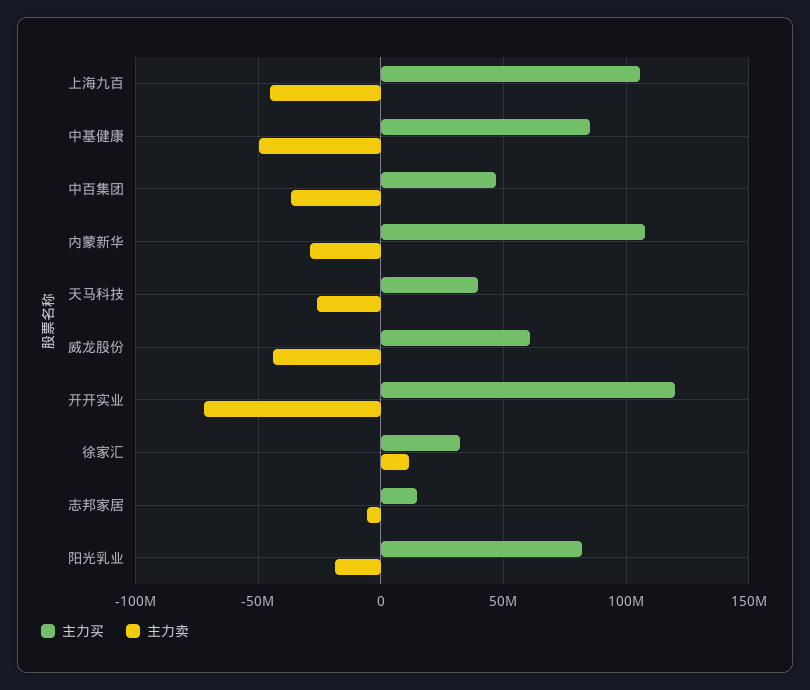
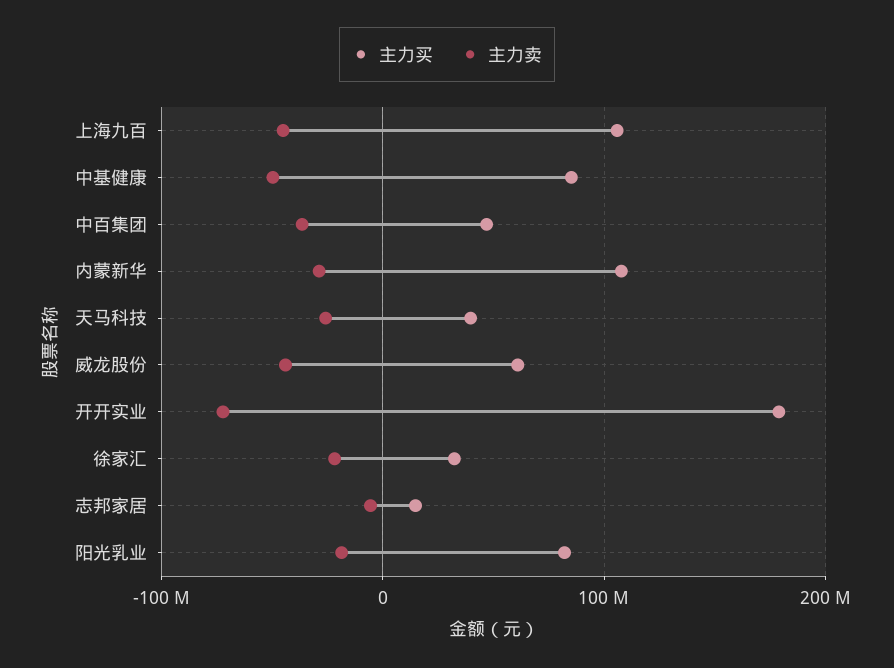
主力买, 开开实业: 120000000 -> 180000000
主力卖, 徐家汇: 10000000 -> -20000000

